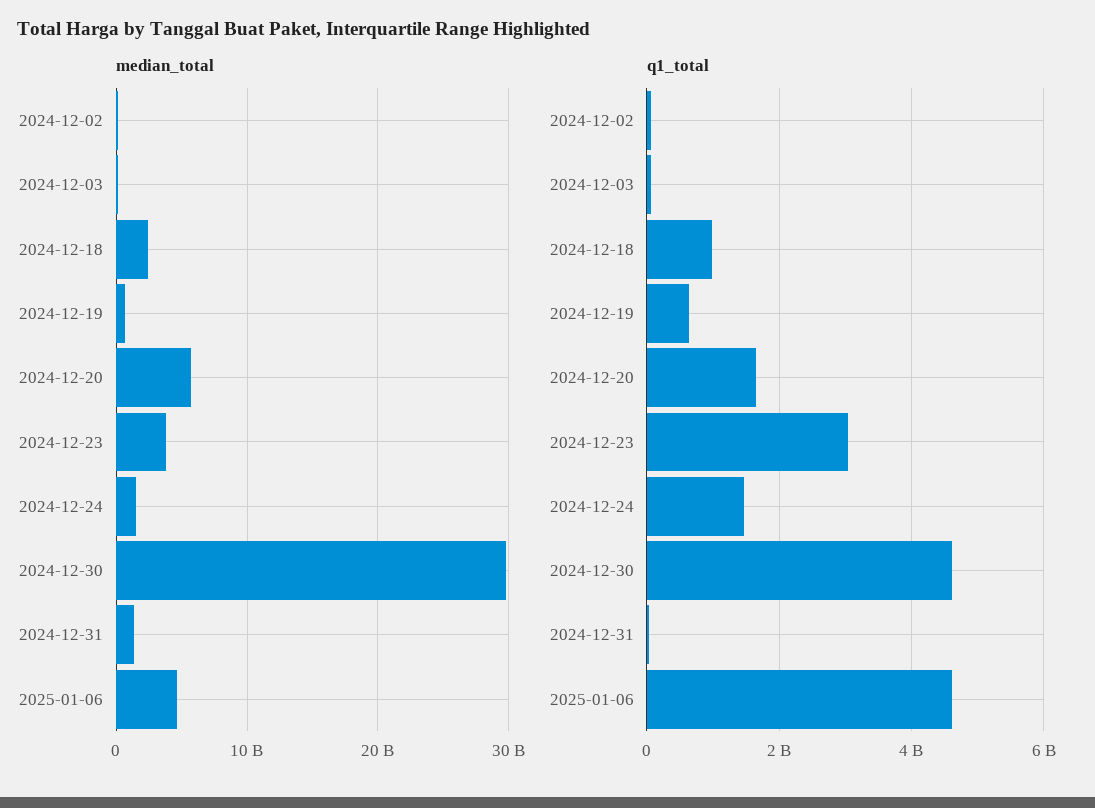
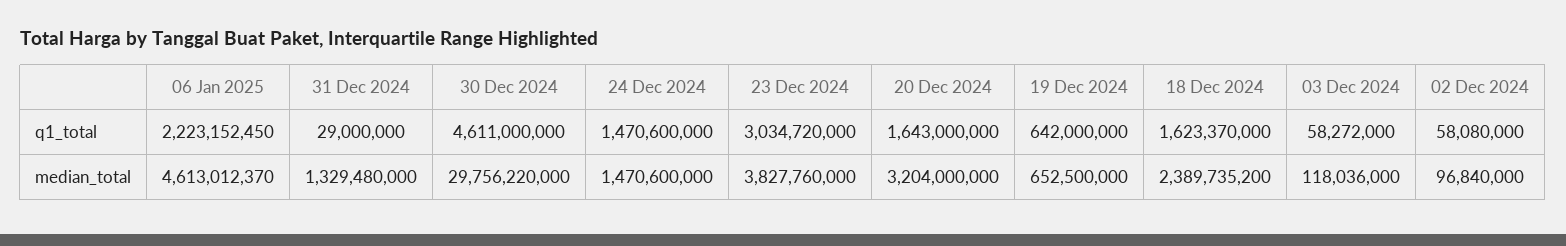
median_total, 2024-12-20: 6000000000 -> 3204000000
q1_total, 2024-12-18: 1000000000 -> 1623370000
q1_total, 2025-01-06: 4600000000 -> 2223152450

